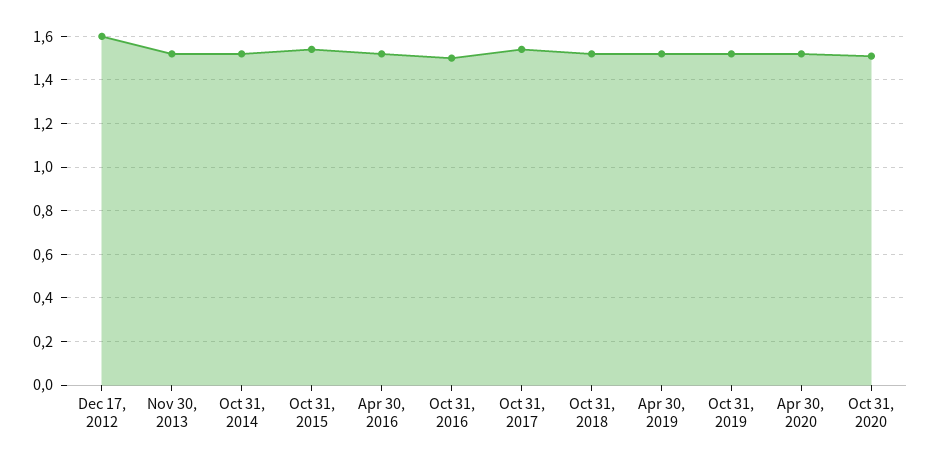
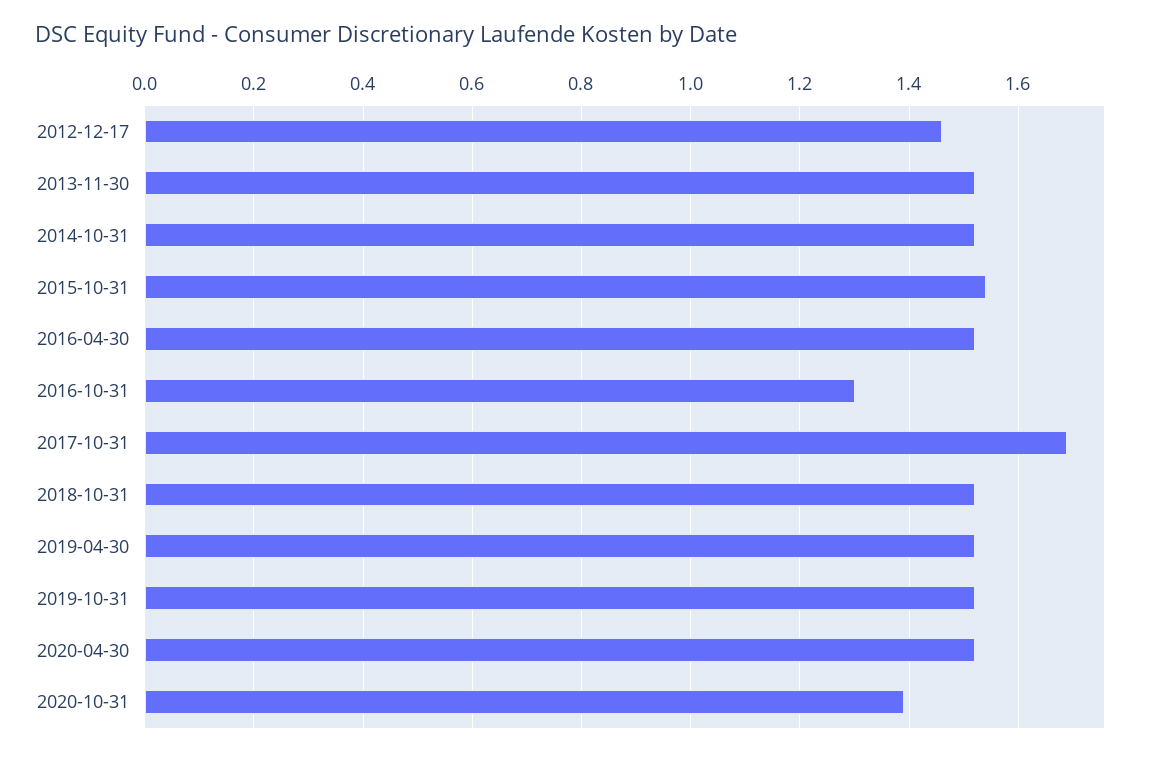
Dec 17, 2012: 1.6 -> 1.45
Oct 31, 2016: 1.5 -> 1.3
Oct 31, 2017: 1.55 -> 1.7
Oct 31, 2020: 1.5 -> 1.4

